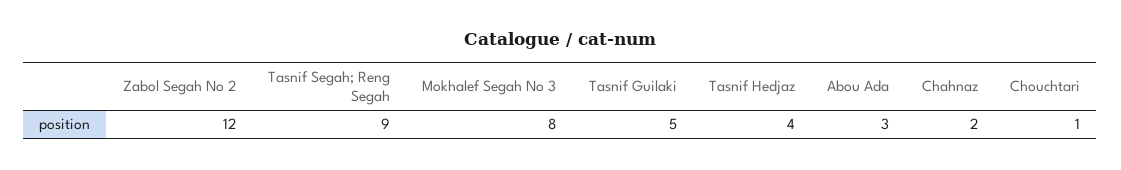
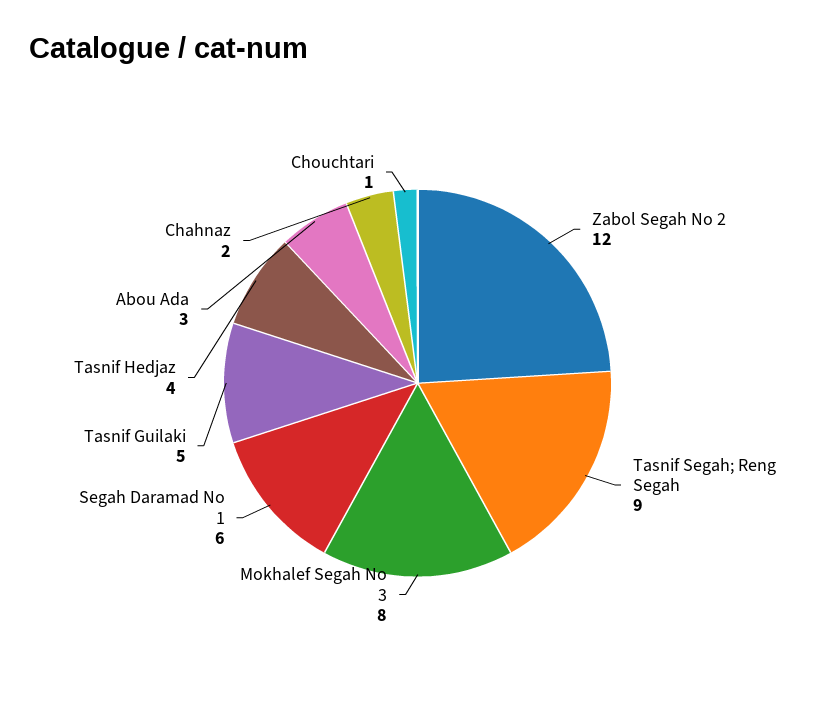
Segah Daramad No 1: none -> 6

